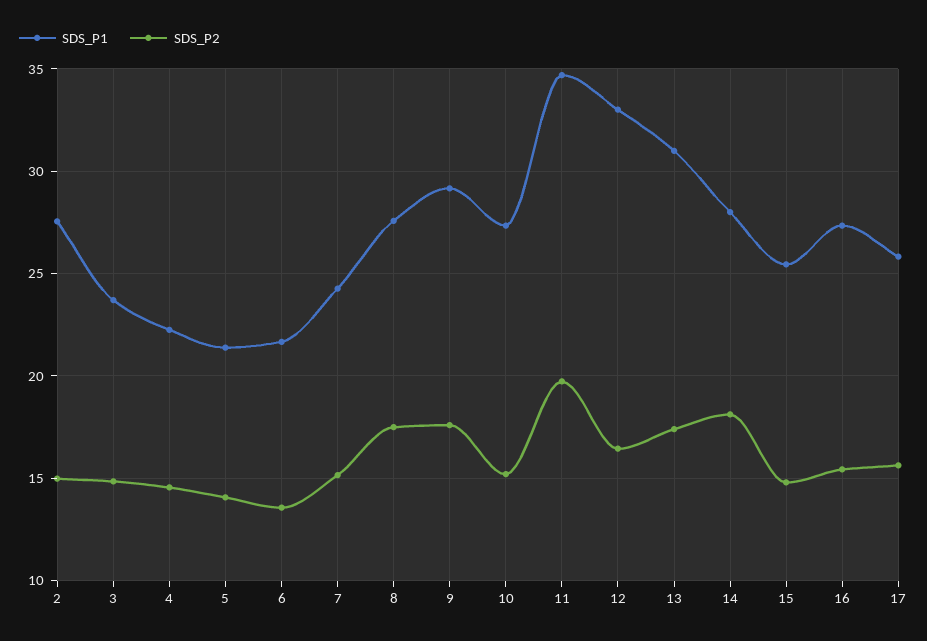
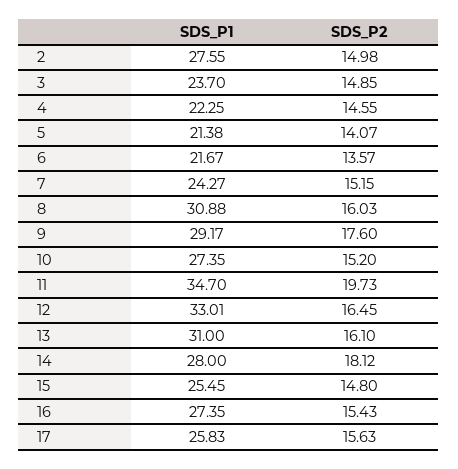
SDS_P1, 8: 27.5 -> 30.88
SDS_P2, 8: 17.5 -> 16.03
SDS_P2, 13: 17.5 -> 16.1

